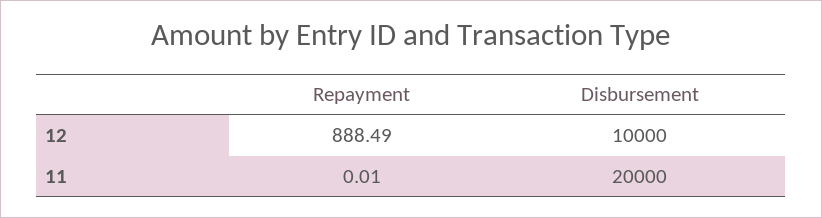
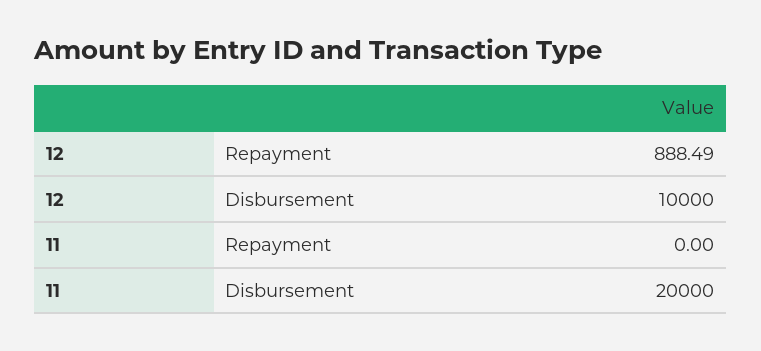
Repayment, 11: 0.01 -> 0

